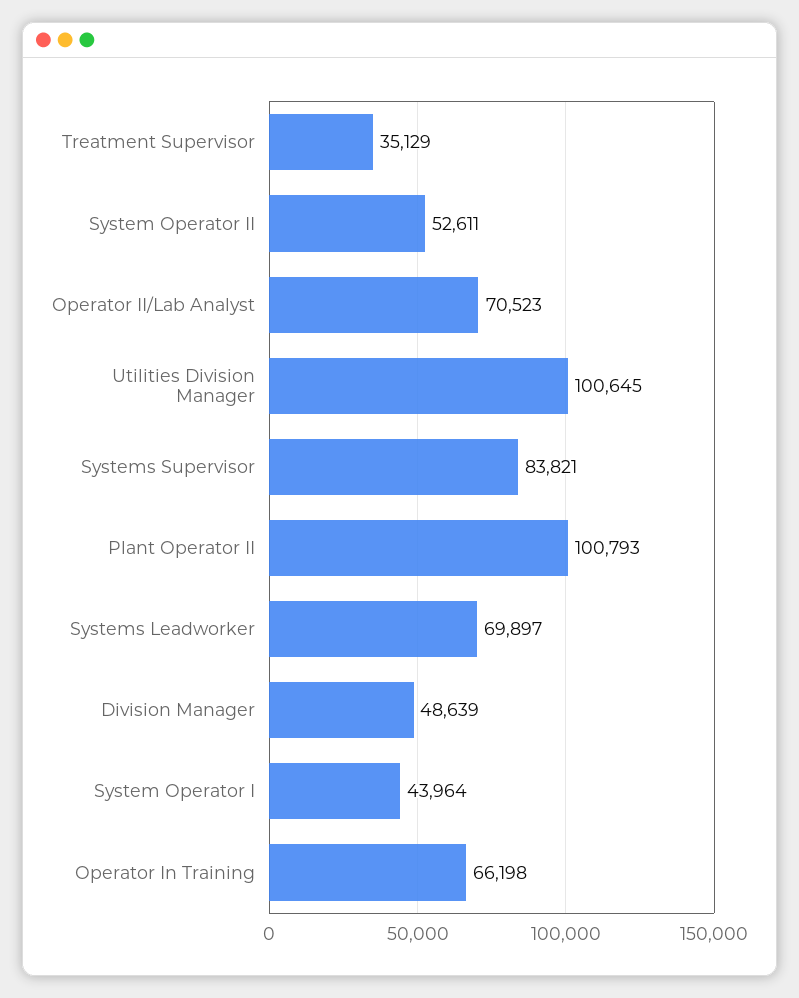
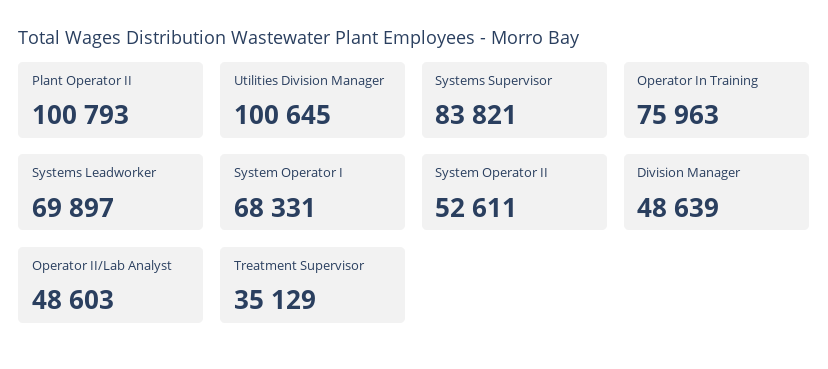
Operator II/Lab Analyst: 70523 -> 48603
System Operator I: 43964 -> 68331
Operator In Training: 66198 -> 75963

